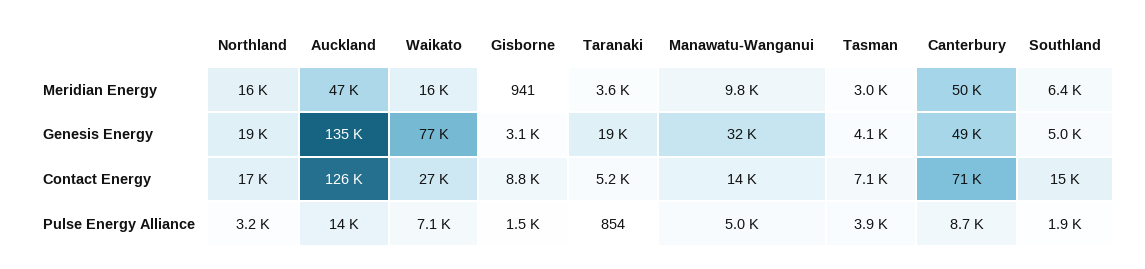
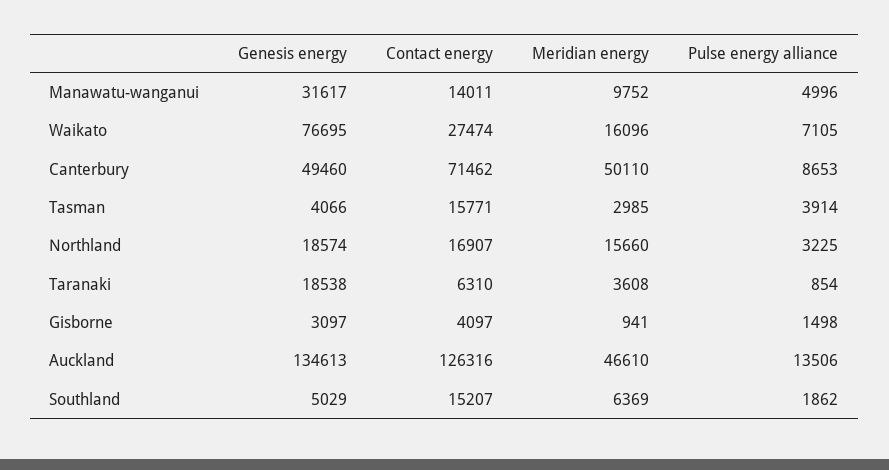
Gisborne, Contact Energy: 8800 -> 4097
Taranaki, Contact Energy: 5200 -> 6310
Tasman, Contact Energy: 7100 -> 15771

